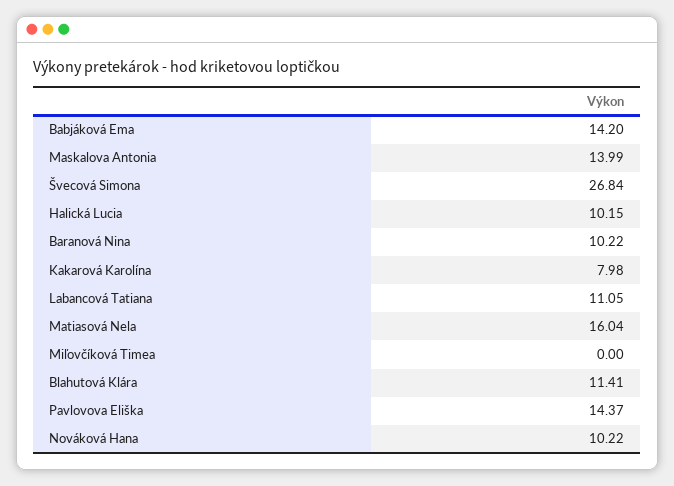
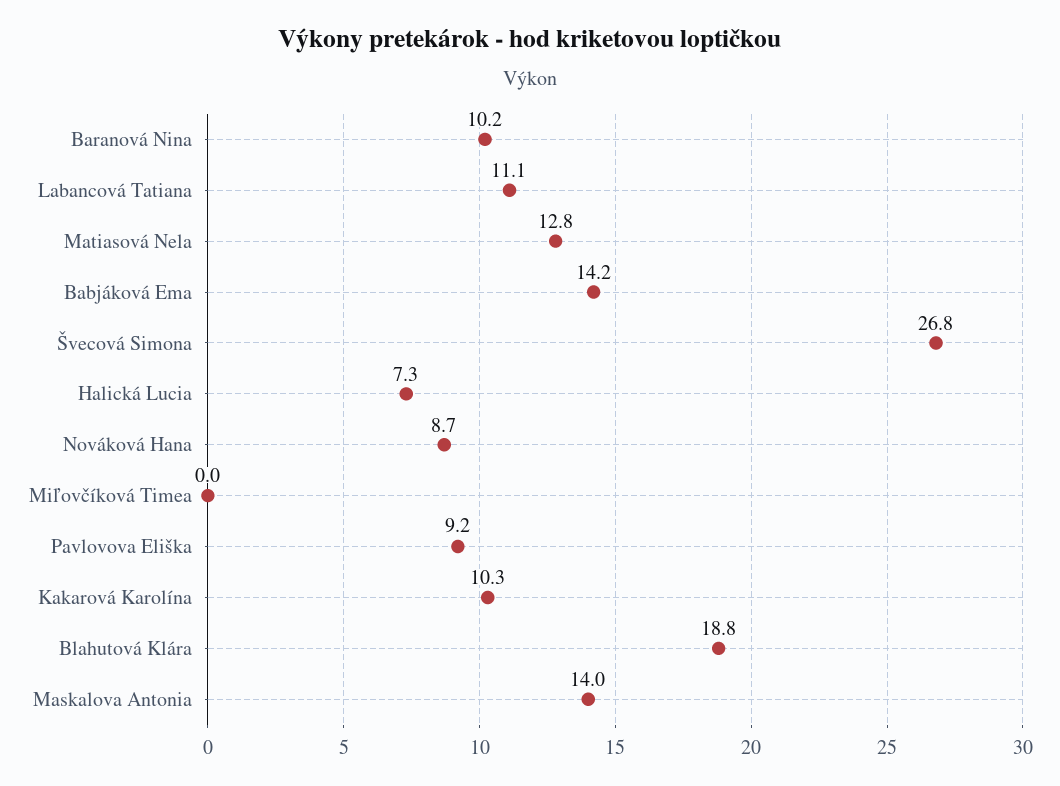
Halická Lucia: 10.15 -> 7.3
Kakarová Karolína: 7.98 -> 10.3
Matiasová Nela: 16.04 -> 12.8
Blahutová Klára: 11.41 -> 18.8
Pavlovova Eliška: 14.37 -> 9.2
Nováková Hana: 10.22 -> 8.7

